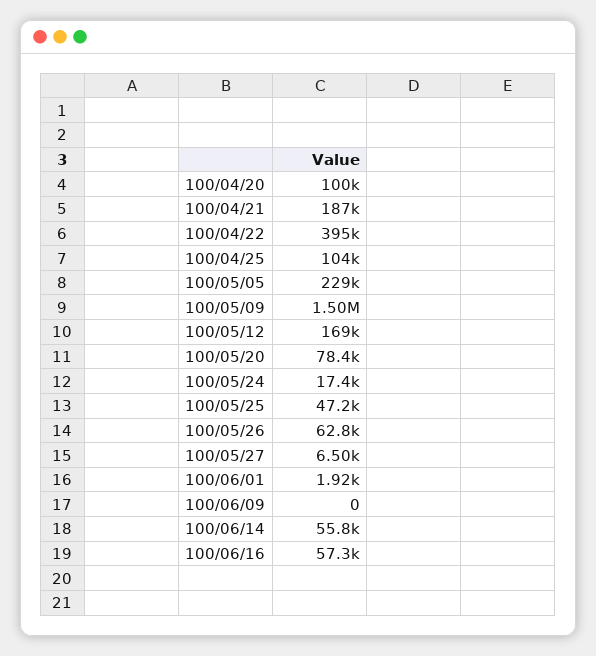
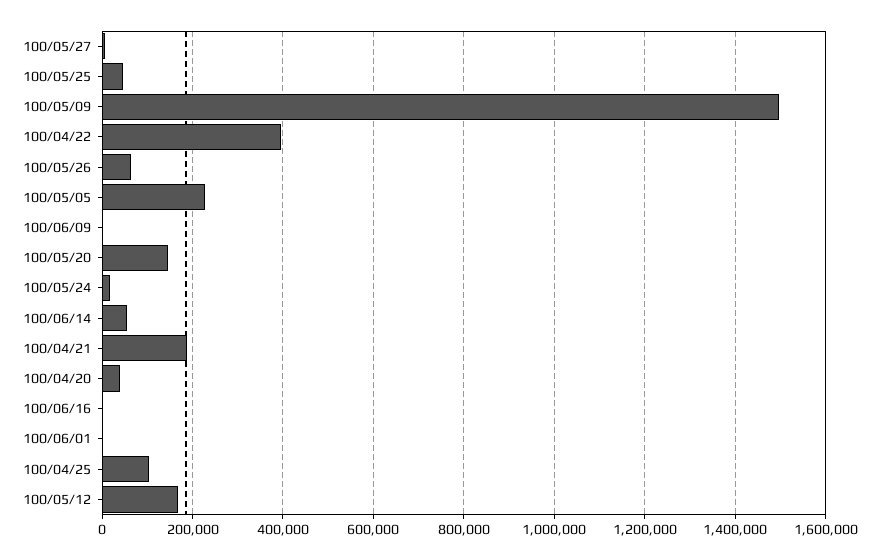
100/04/20: 100000 -> 40000
100/05/20: 78400 -> 140000
100/06/16: 57300 -> 0

